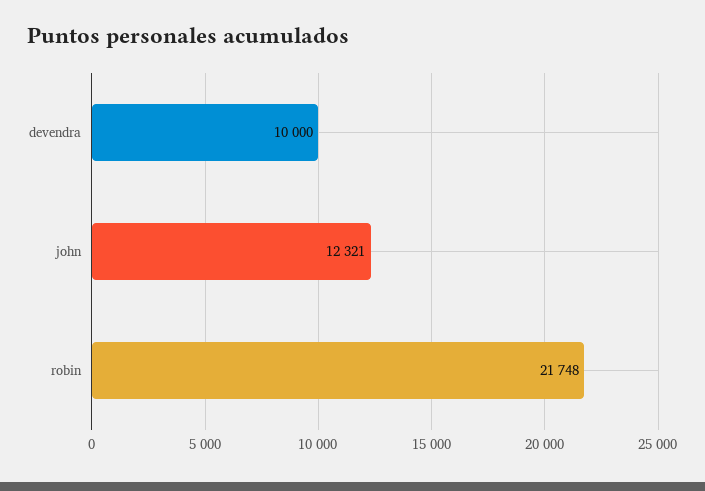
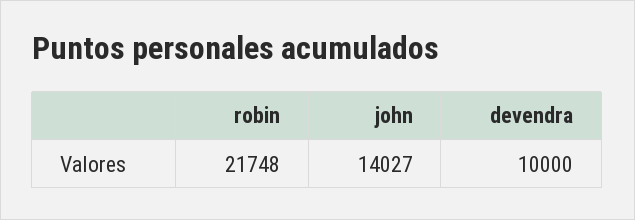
john: 12321 -> 14027

